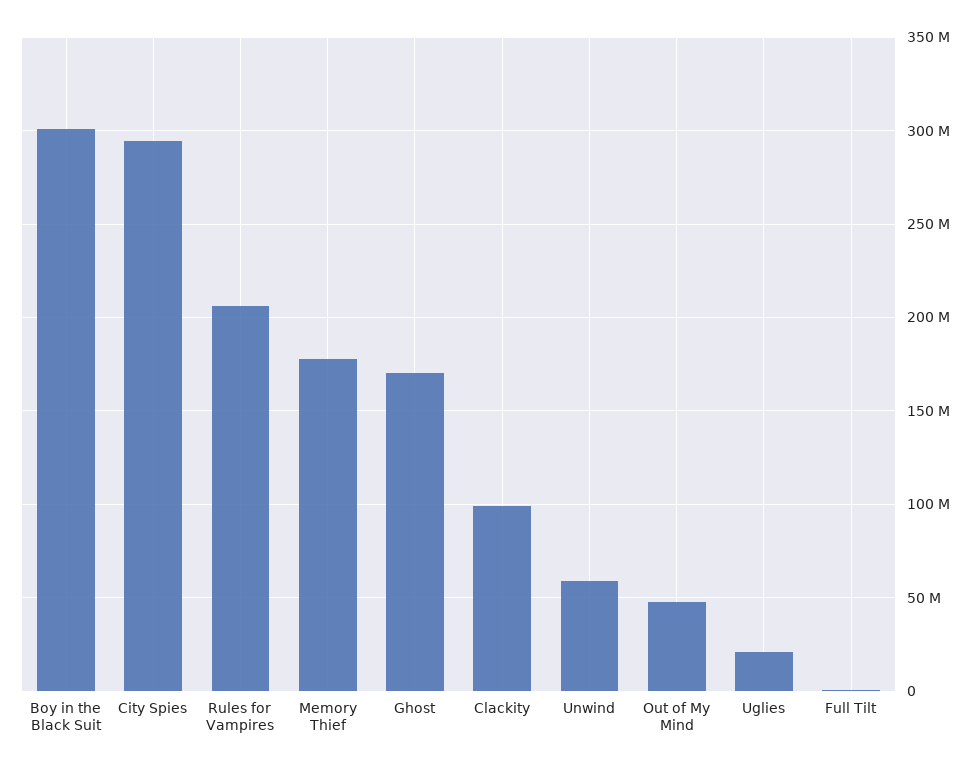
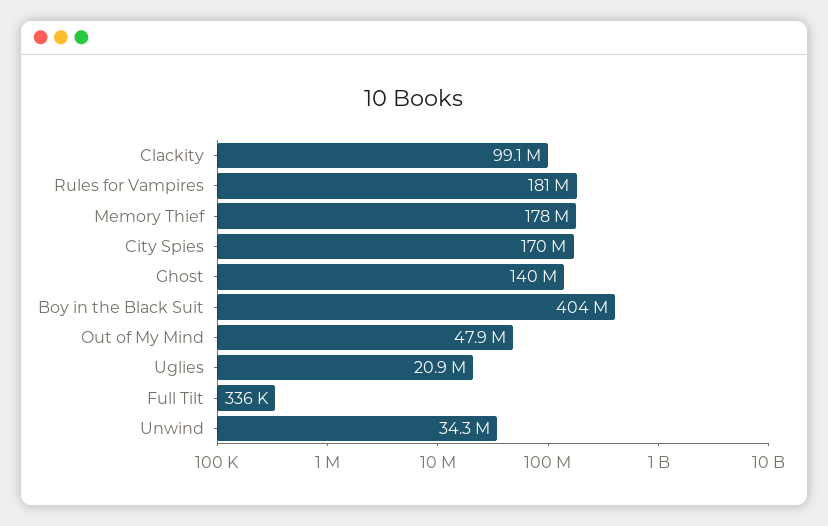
Boy in the Black Suit: 300000000 -> 404000000
City Spies: 295000000 -> 170000000
Rules for Vampires: 205000000 -> 181000000
Ghost: 170000000 -> 140000000
Unwind: 60000000 -> 34300000

